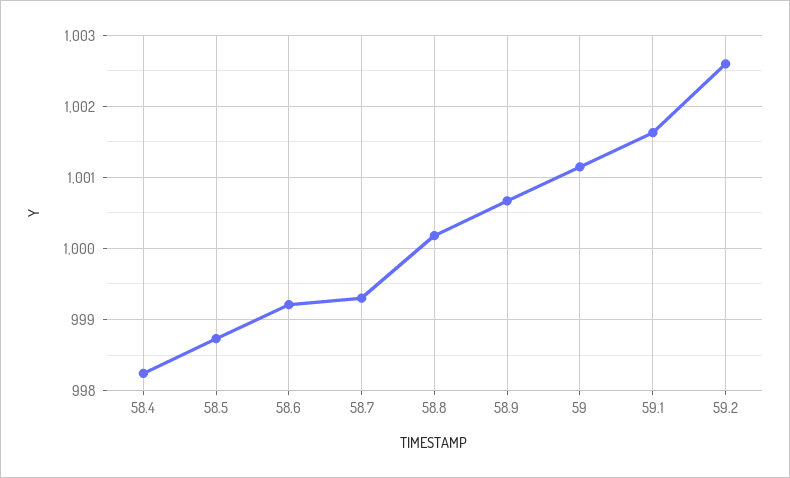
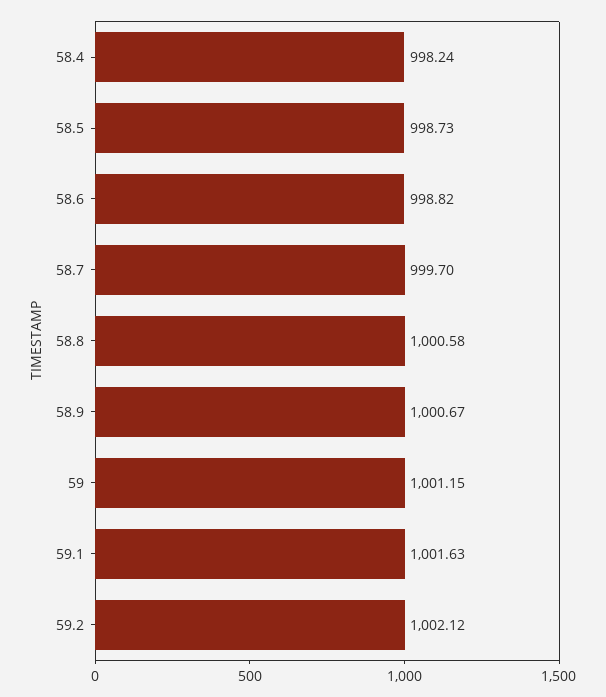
58.6: 999.2 -> 998.82
58.7: 999.3 -> 999.7
58.8: 1000.2 -> 1000.58
59.2: 1002.6 -> 1002.12

